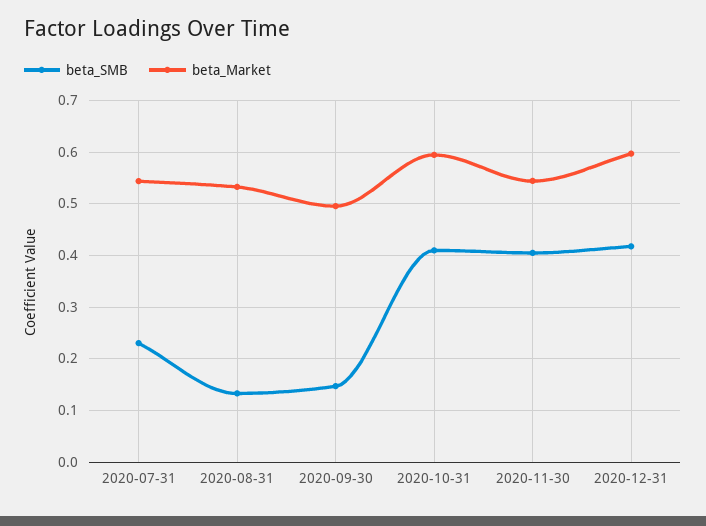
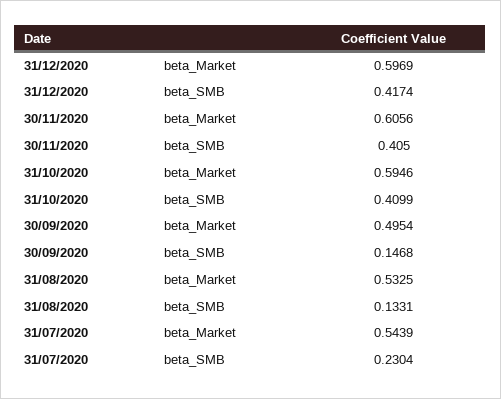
beta_Market, 2020-11-30: 0.54 -> 0.6056

